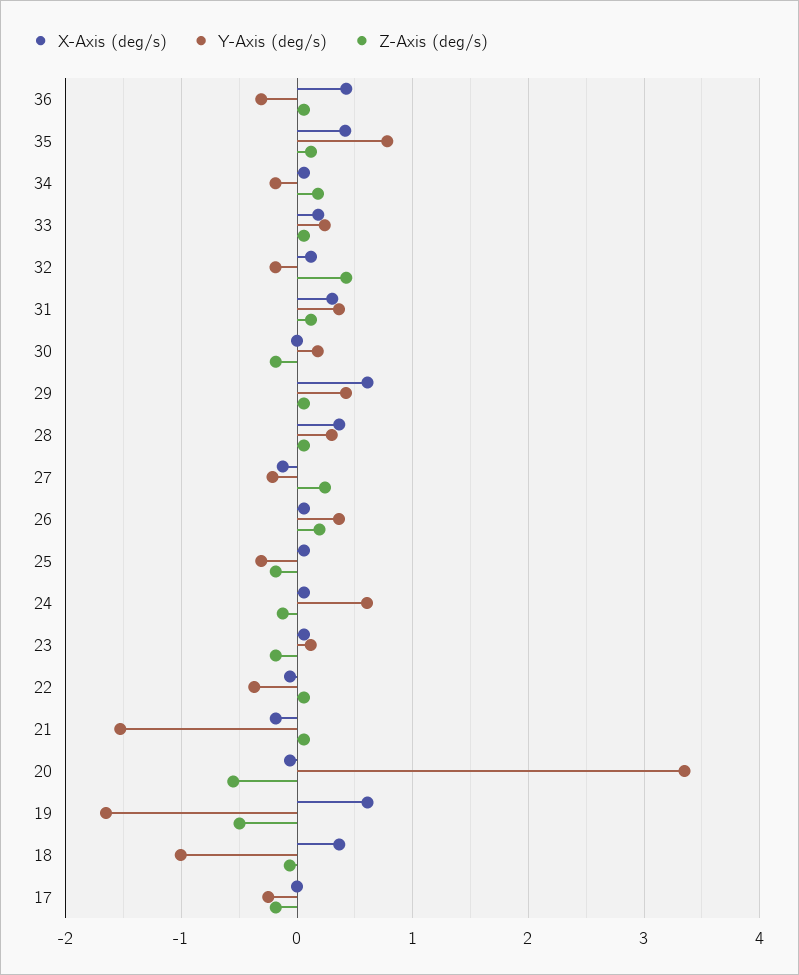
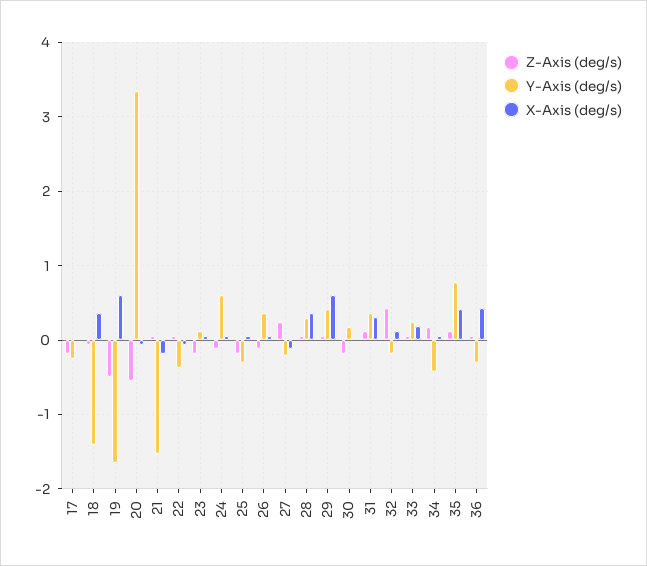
Y-Axis (deg/s), 34: -0.2 -> -0.4
Z-Axis (deg/s), 26: 0.2 -> -0.1
Y-Axis (deg/s), 18: -1 -> -1.4

